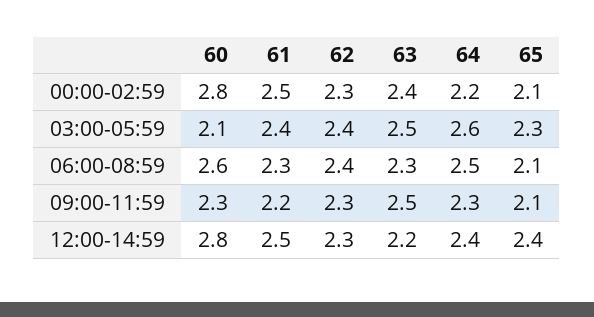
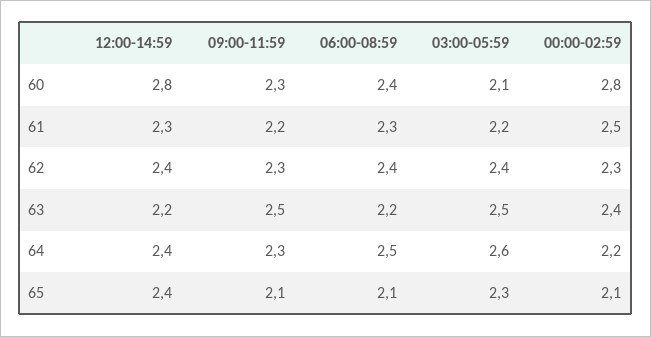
61, 03:00-05:59: 2.4 -> 2.2
60, 06:00-08:59: 2.6 -> 2.4
63, 06:00-08:59: 2.3 -> 2.2
61, 12:00-14:59: 2.5 -> 2.3
62, 12:00-14:59: 2.3 -> 2.4

